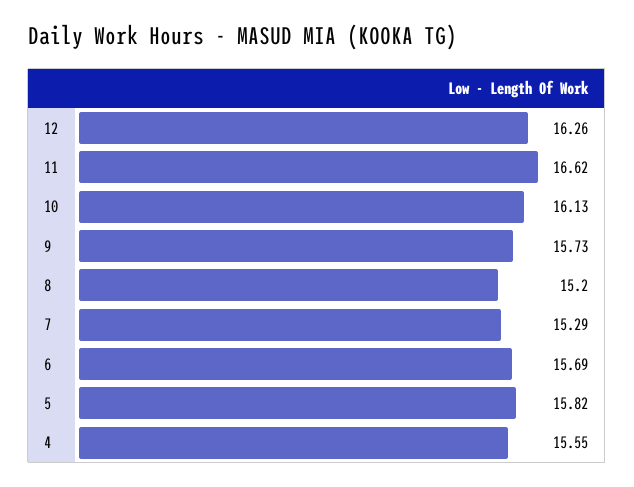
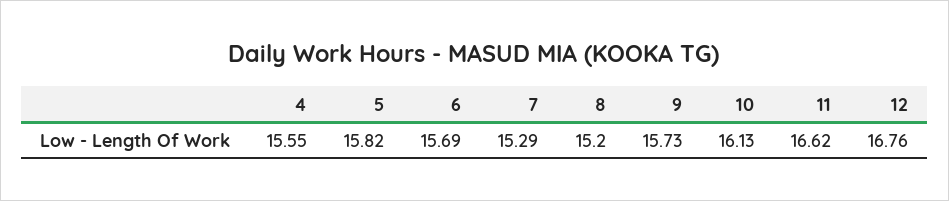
12: 16.26 -> 16.76

